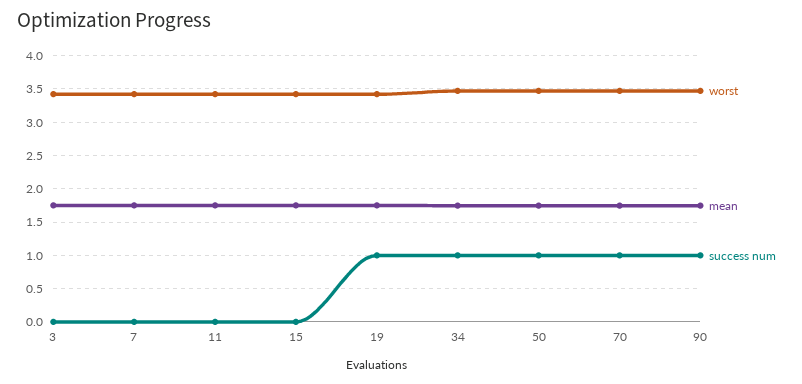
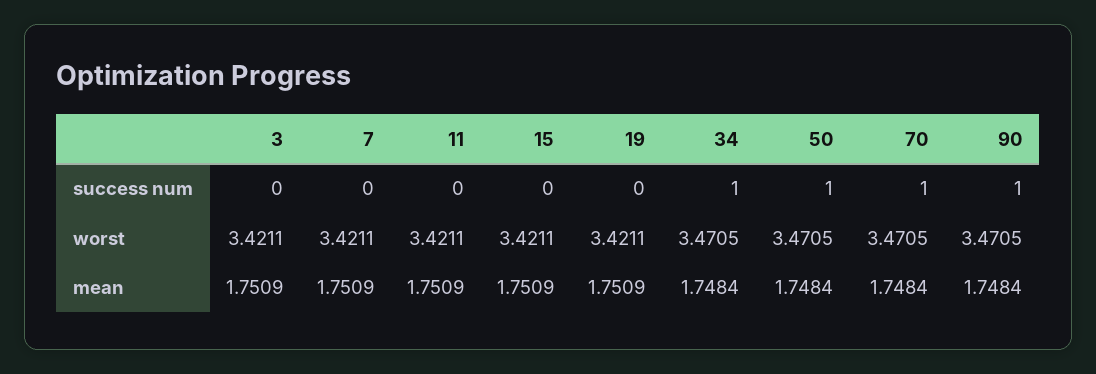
success num, 19: 1 -> 0

